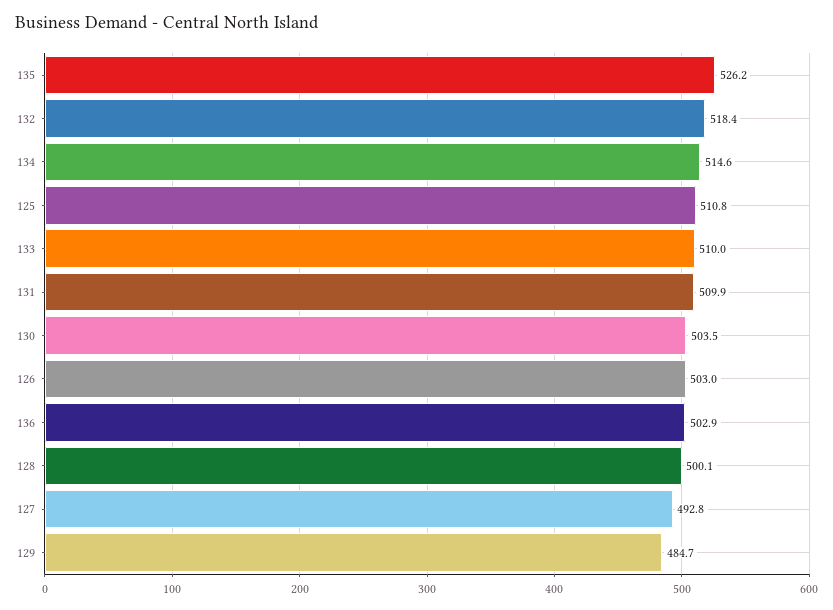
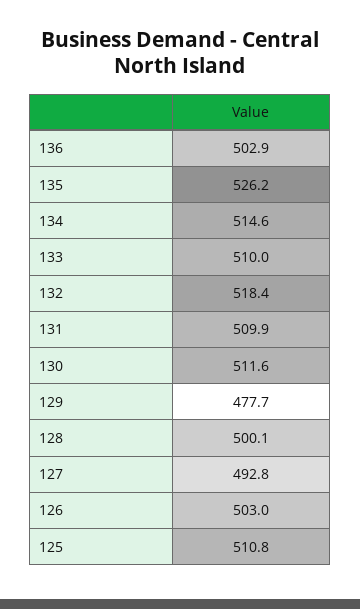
130: 503.5 -> 511.6
129: 484.7 -> 477.7

